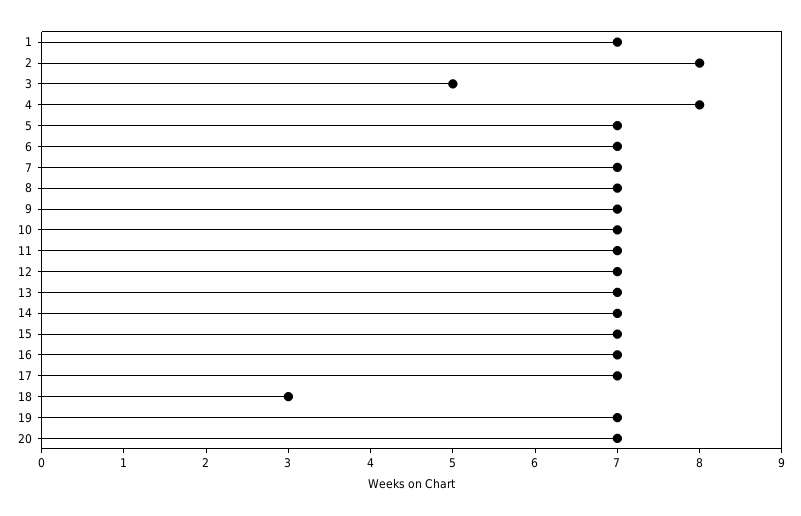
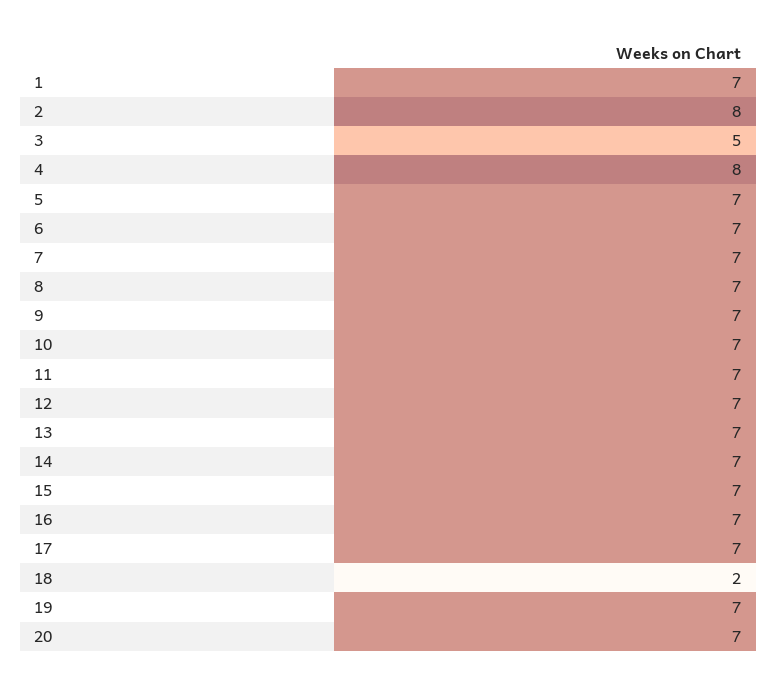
18: 3 -> 2

